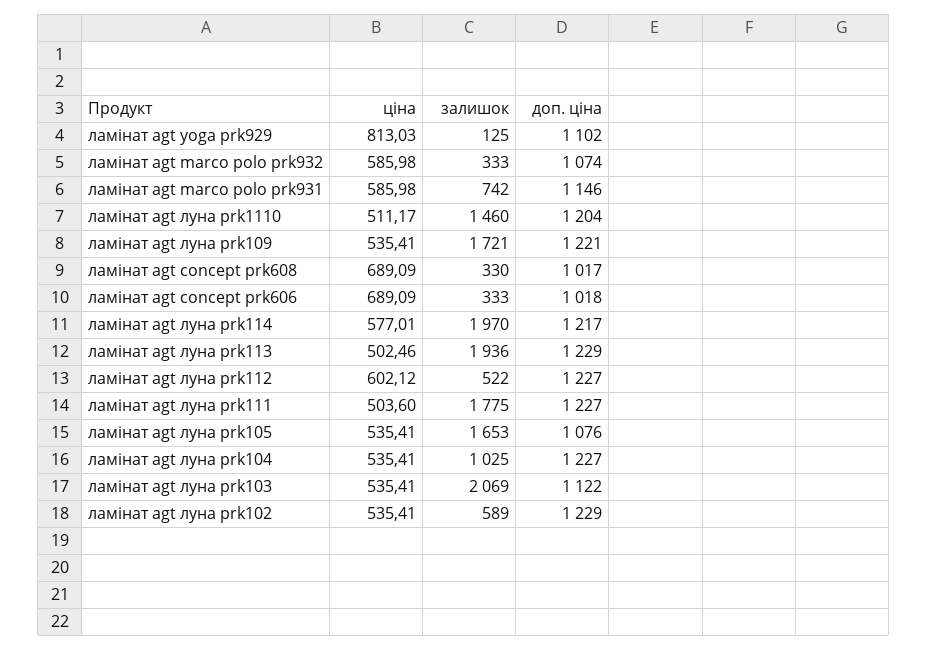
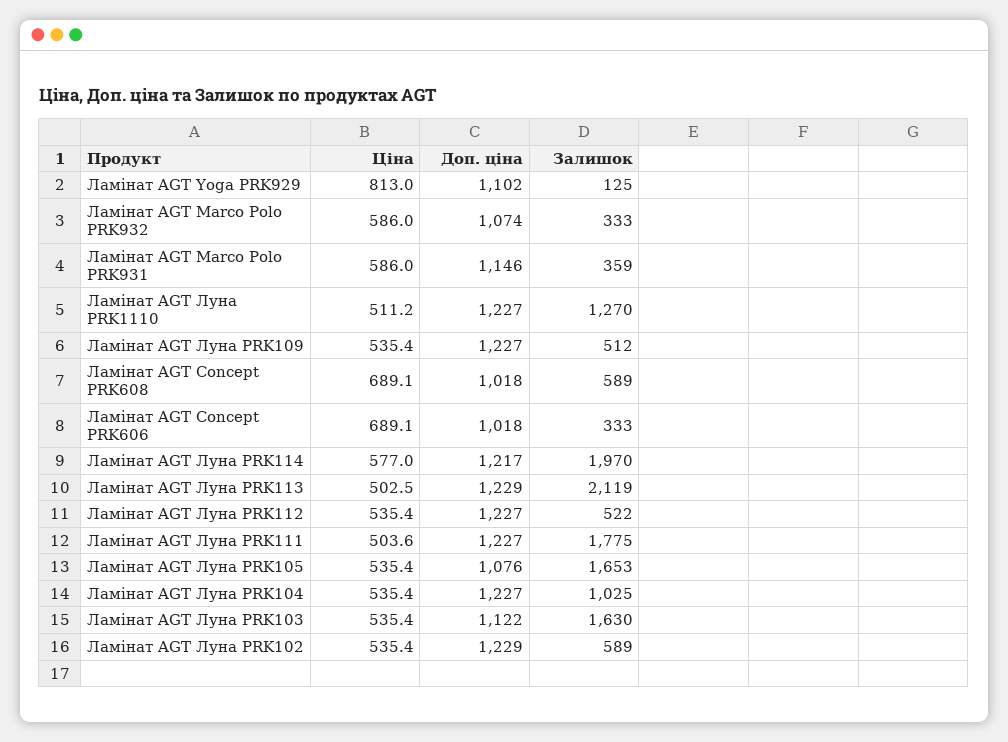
залишок, ламінат agt marco polo prk931: 742 -> 359
залишок, ламінат agt луна prk1110: 1460 -> 1270
доп. ціна, ламінат agt луна prk1110: 1204 -> 1227
залишок, ламінат agt луна prk109: 1721 -> 512
доп. ціна, ламінат agt луна prk109: 1221 -> 1227
залишок, ламінат agt concept prk608: 330 -> 589
доп. ціна, ламінат agt concept prk608: 1017 -> 1018
залишок, ламінат agt луна prk113: 1936 -> 2119
ціна, ламінат agt луна prk112: 602.12 -> 535.4
залишок, ламінат agt луна prk103: 2069 -> 1630

